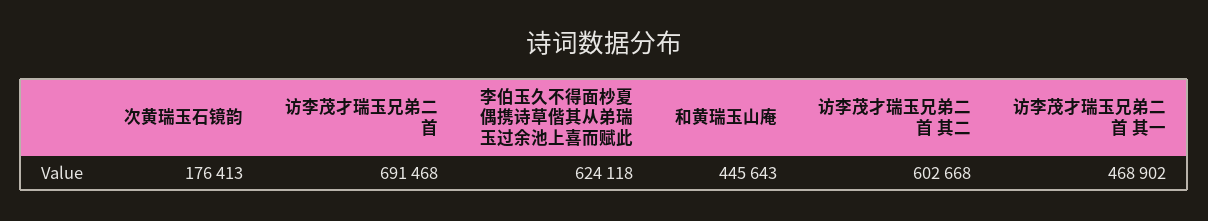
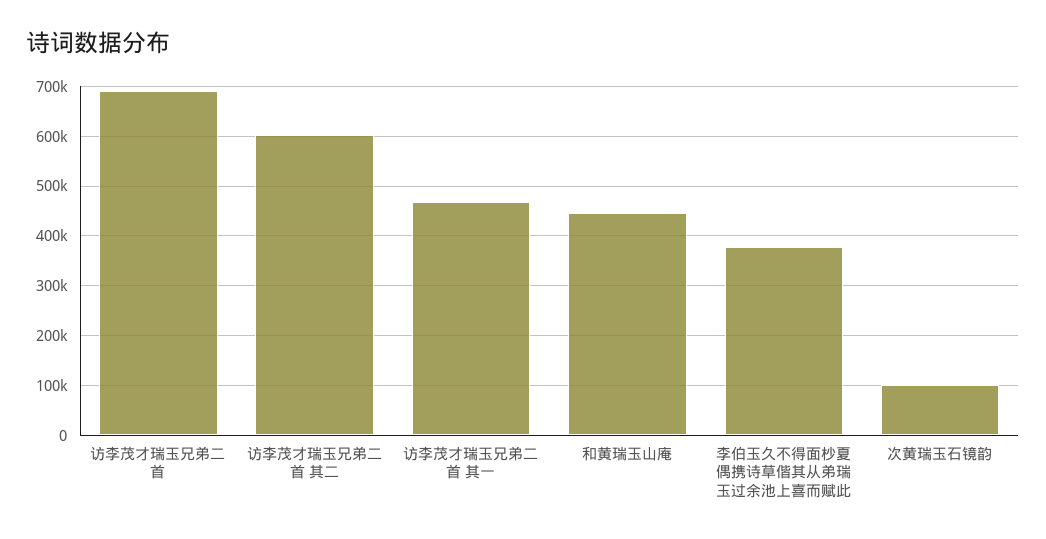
次黄瑞玉石镜韵: 176413 -> 100000
李伯玉久不得面杪夏偶携诗草偕其从弟瑞玉过余池上喜而赋此: 624118 -> 380000

